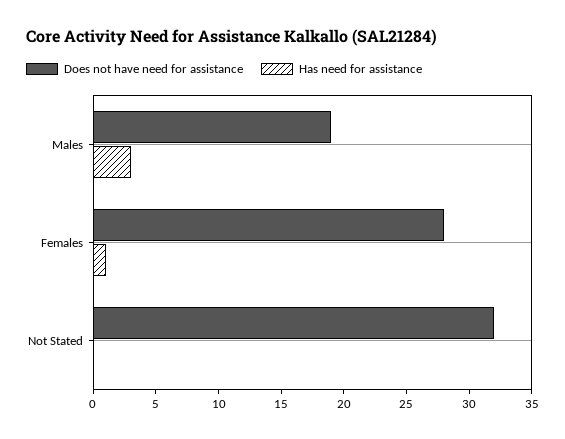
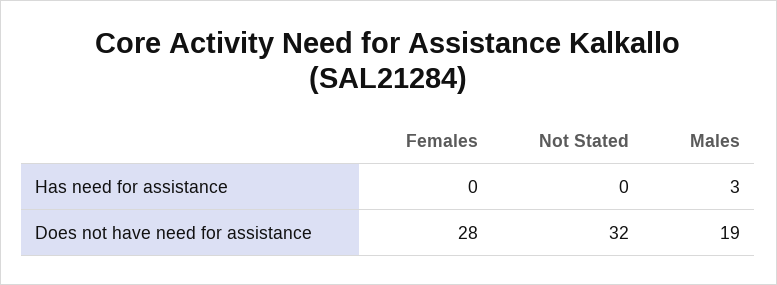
Has need for assistance, Females: 1 -> 0

